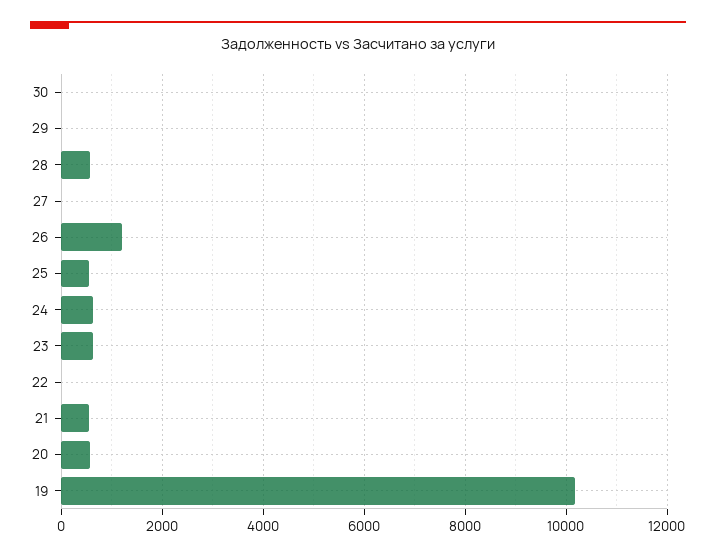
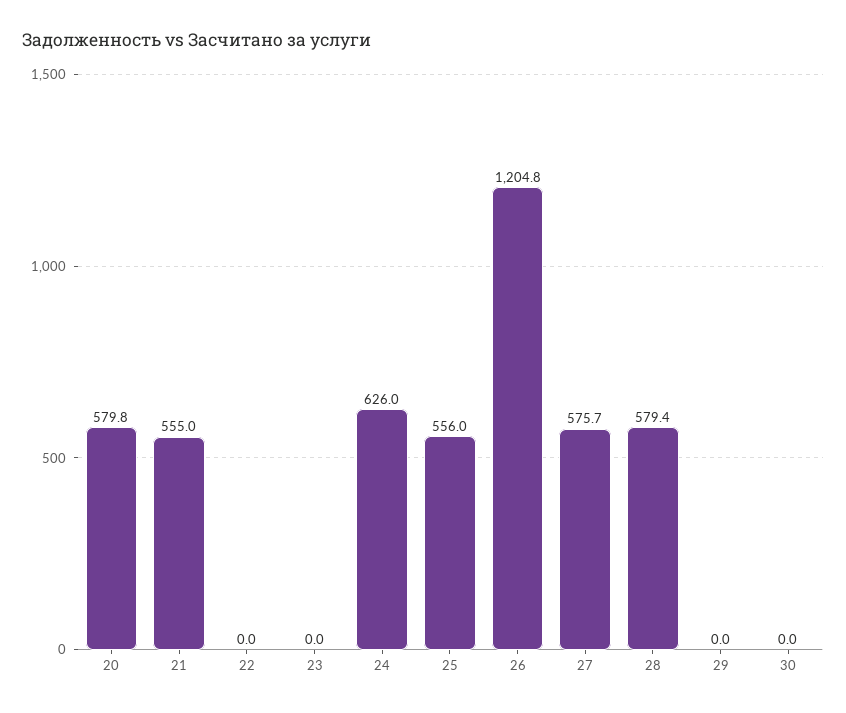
27: 0 -> 575.7
23: 600 -> 0
19: 10200 -> none

